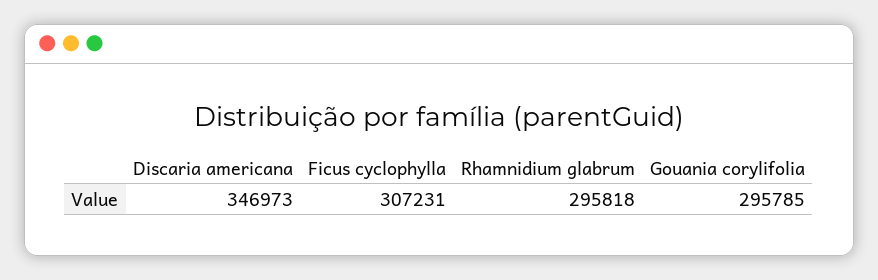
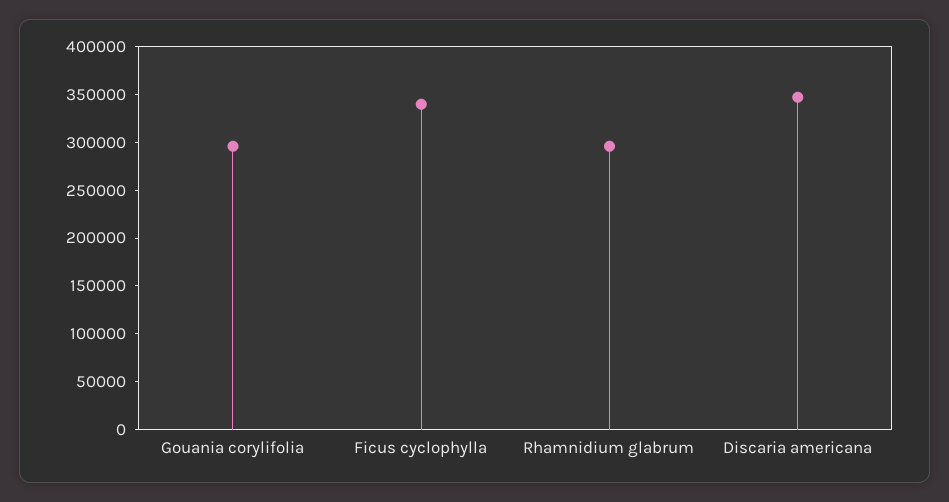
Ficus cyclophylla: 307231 -> 340000

